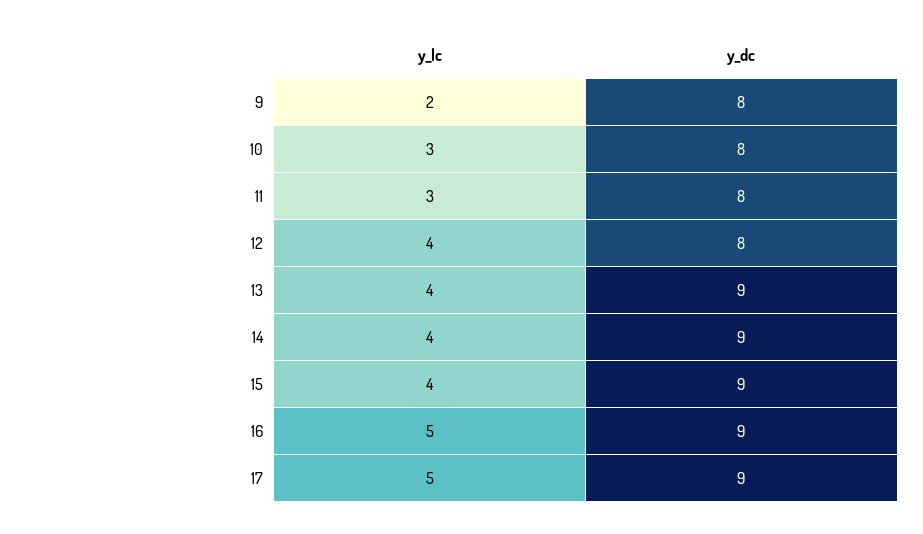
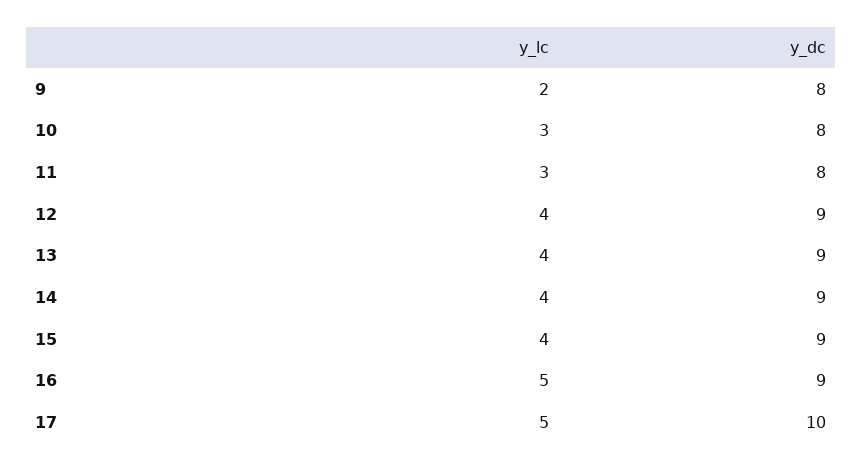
y_dc, 12: 8 -> 9
y_dc, 17: 9 -> 10

